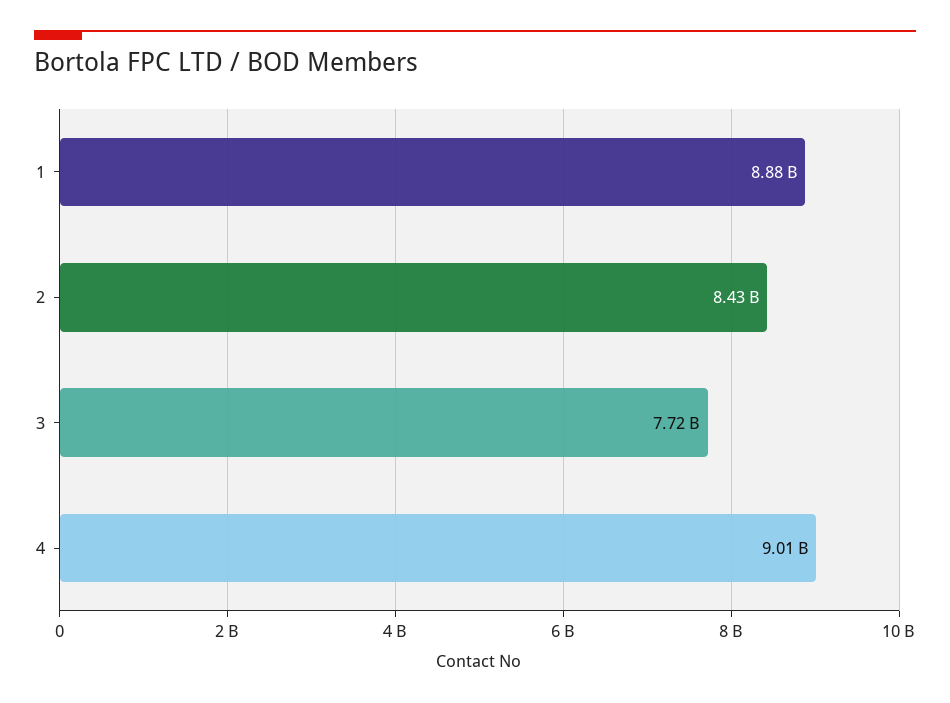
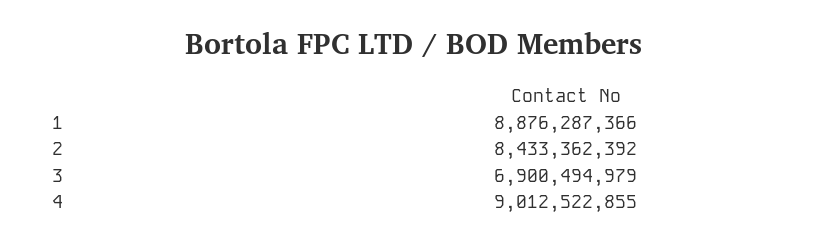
3: 7720000000 -> 6900494979

